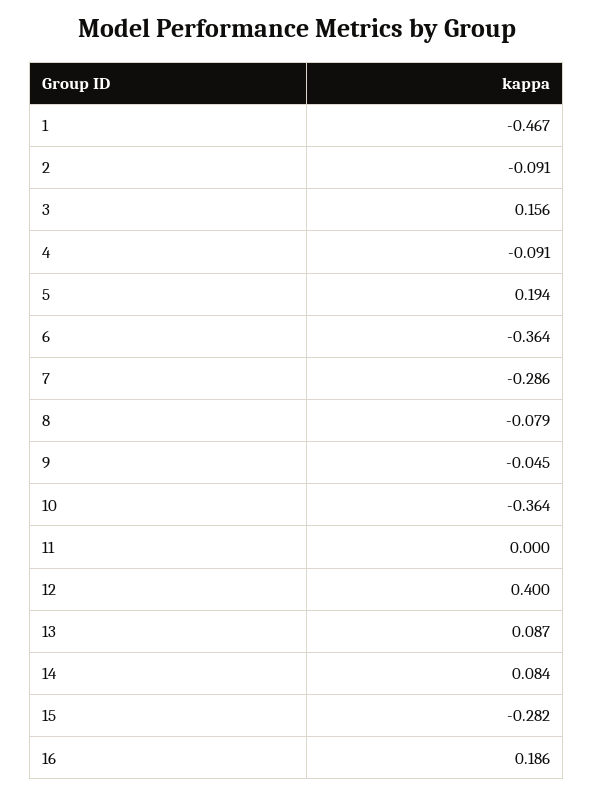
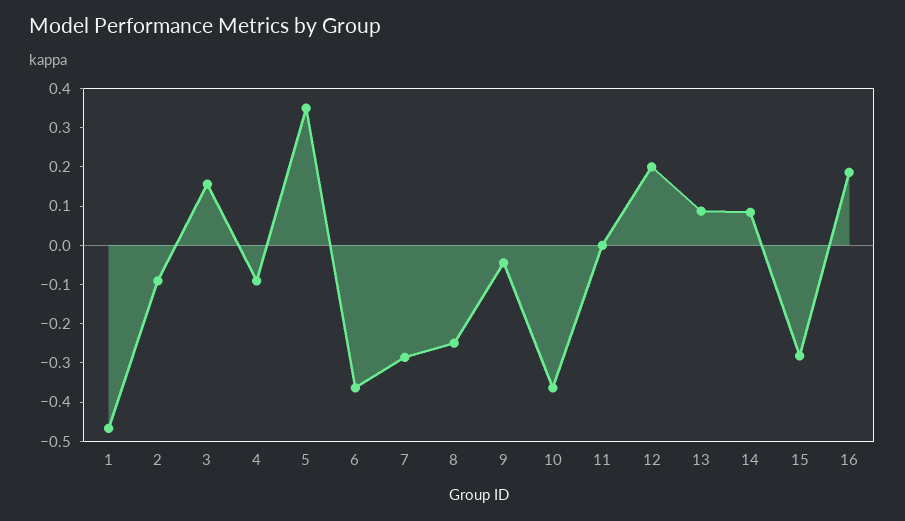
5: 0.194 -> 0.35
8: -0.079 -> -0.25
12: 0.4 -> 0.2

